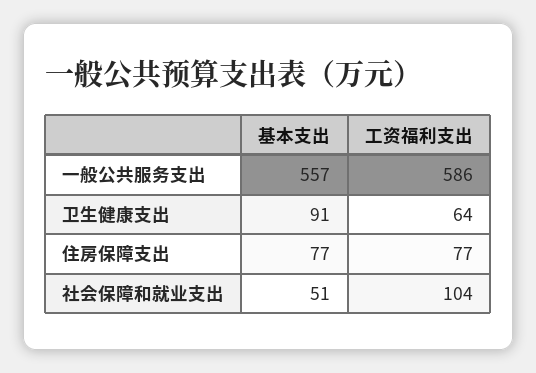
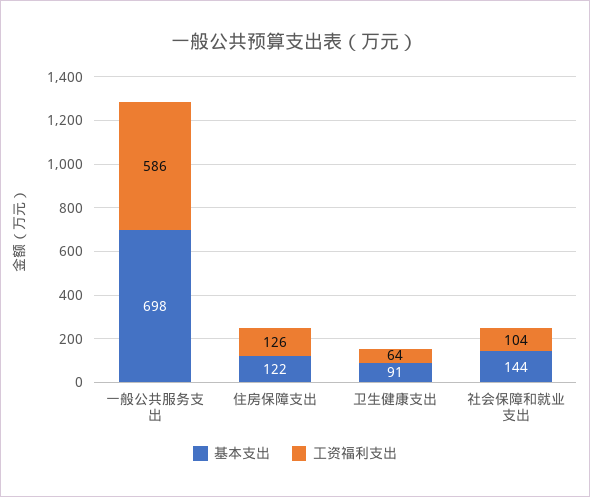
基本支出, 一般公共服务支出: 557 -> 698
基本支出, 住房保障支出: 77 -> 122
工资福利支出, 住房保障支出: 77 -> 126
基本支出, 社会保障和就业支出: 51 -> 144

